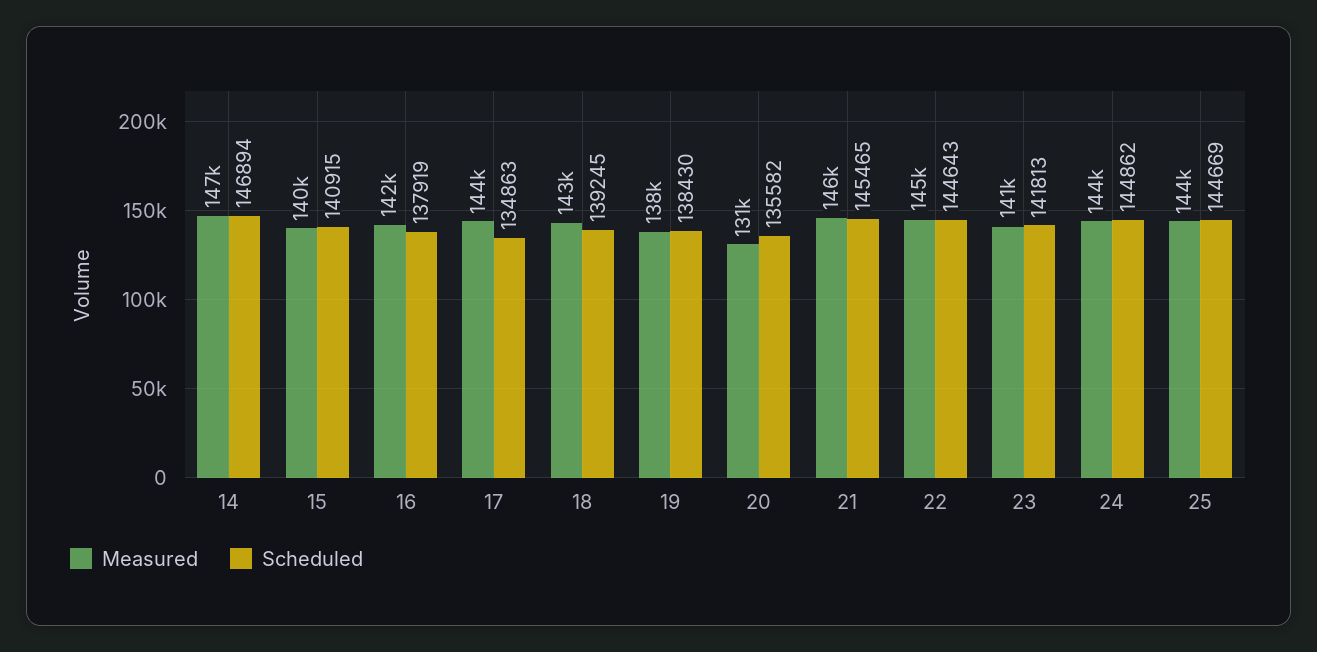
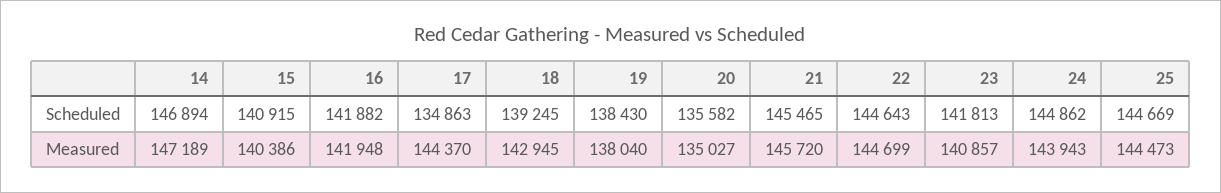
Scheduled, 16: 137919 -> 141882
Measured, 20: 131000 -> 135027

